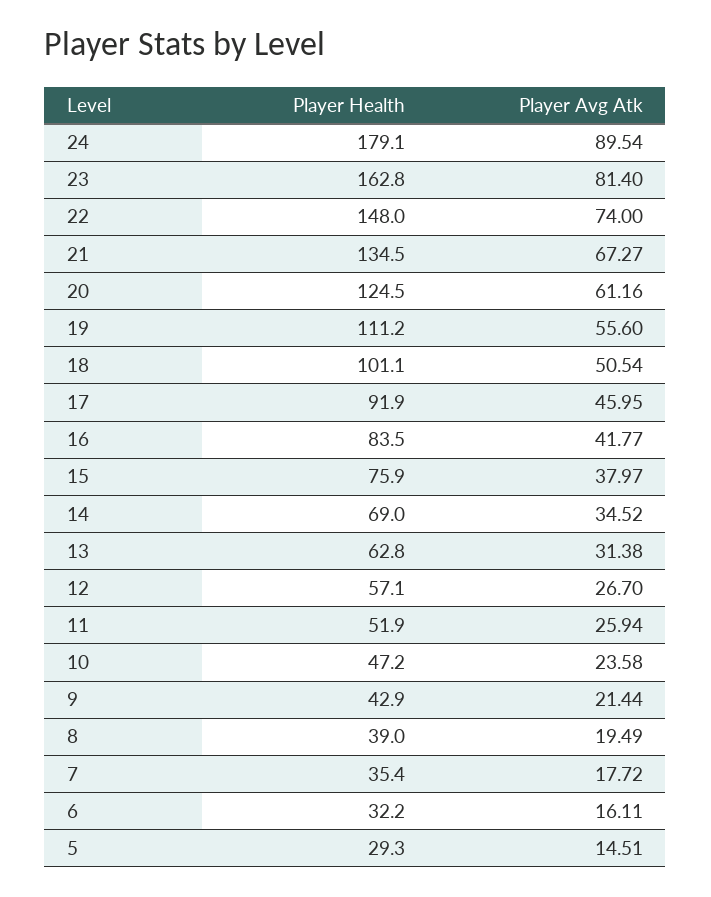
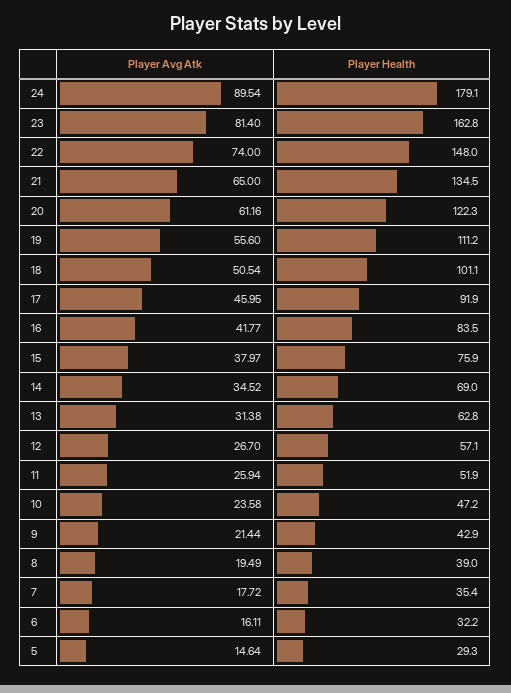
Player Avg Atk, 21: 67.27 -> 65
Player Health, 20: 124.5 -> 122.3
Player Avg Atk, 5: 14.51 -> 14.64

